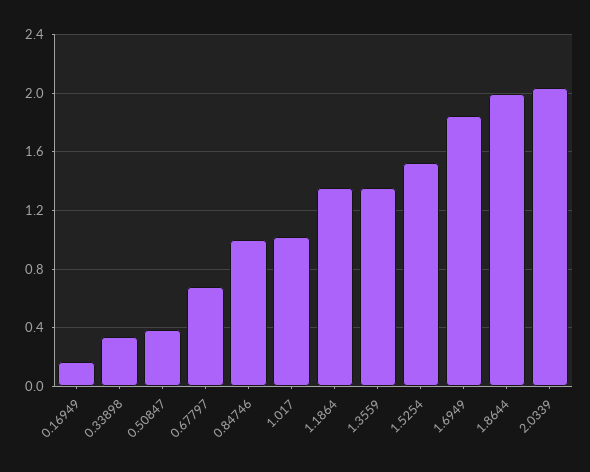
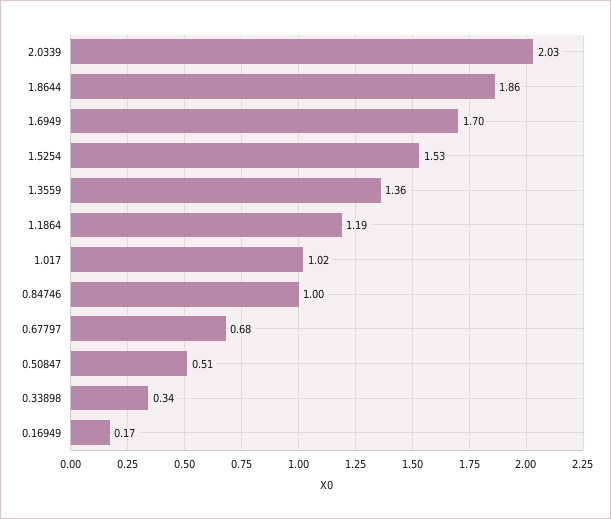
0.50847: 0.4 -> 0.51
1.1864: 1.35 -> 1.19
1.6949: 1.85 -> 1.7
1.8644: 2 -> 1.86

